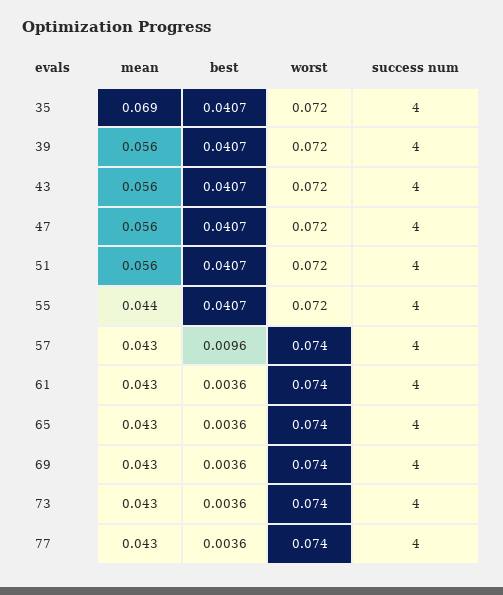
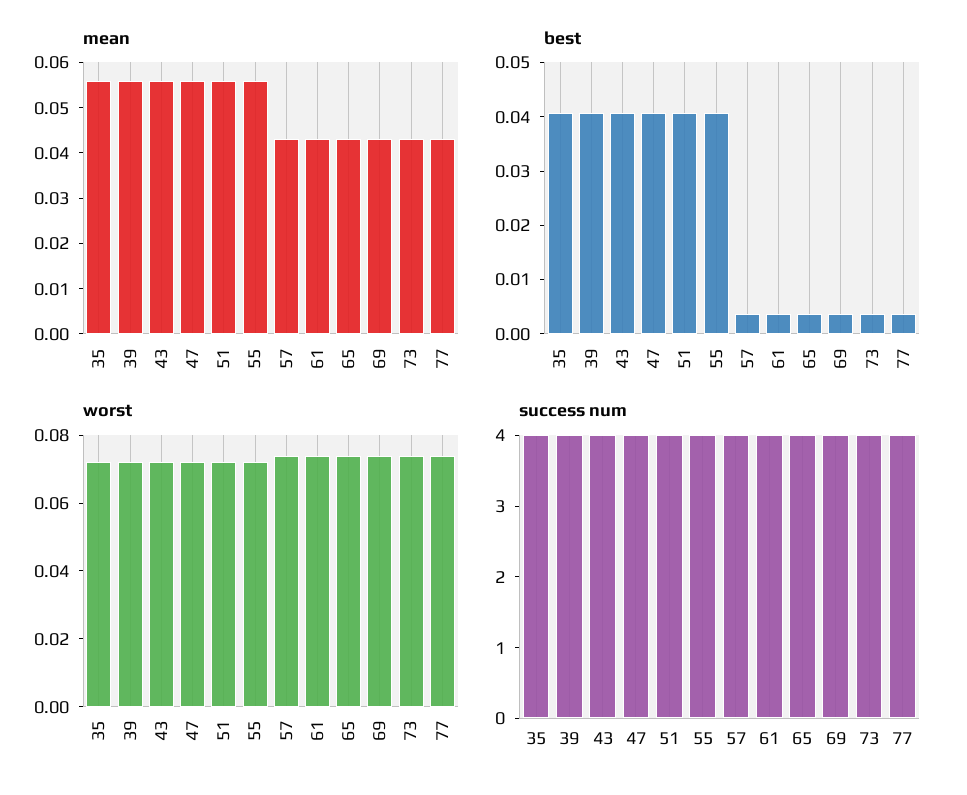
mean, 35: 0.069 -> 0.055
mean, 55: 0.044 -> 0.055
best, 57: 0.0096 -> 0.004

